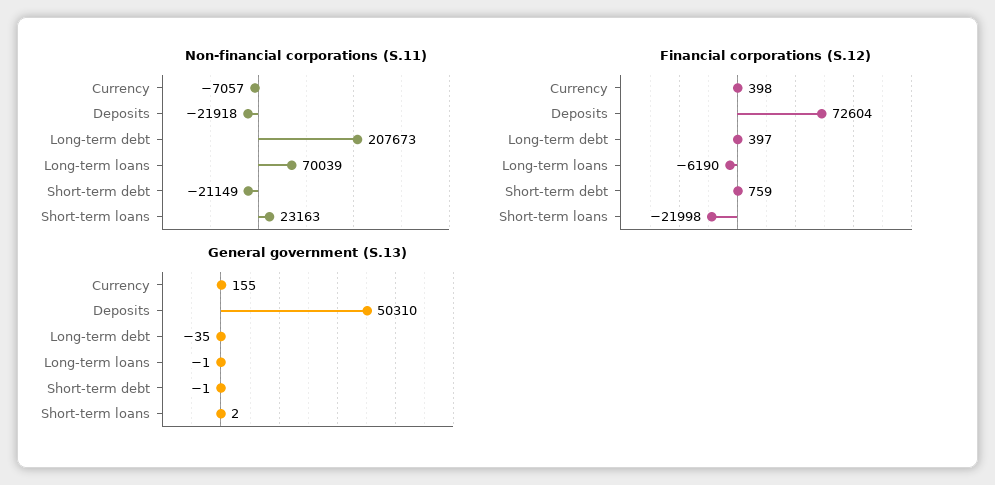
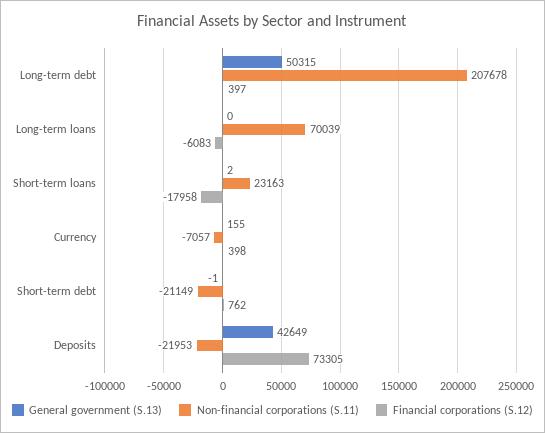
Non-financial corporations (S.11), Deposits: -21918 -> -21953
Non-financial corporations (S.11), Long-term debt: 207673 -> 207678
Financial corporations (S.12), Deposits: 72604 -> 73305
Financial corporations (S.12), Long-term loans: -6190 -> -6083
Financial corporations (S.12), Short-term debt: 759 -> 762
Financial corporations (S.12), Short-term loans: -21998 -> -17958
General government (S.13), Deposits: 50310 -> 42649
General government (S.13), Long-term debt: -35 -> 50315
General government (S.13), Long-term loans: -1 -> 0

